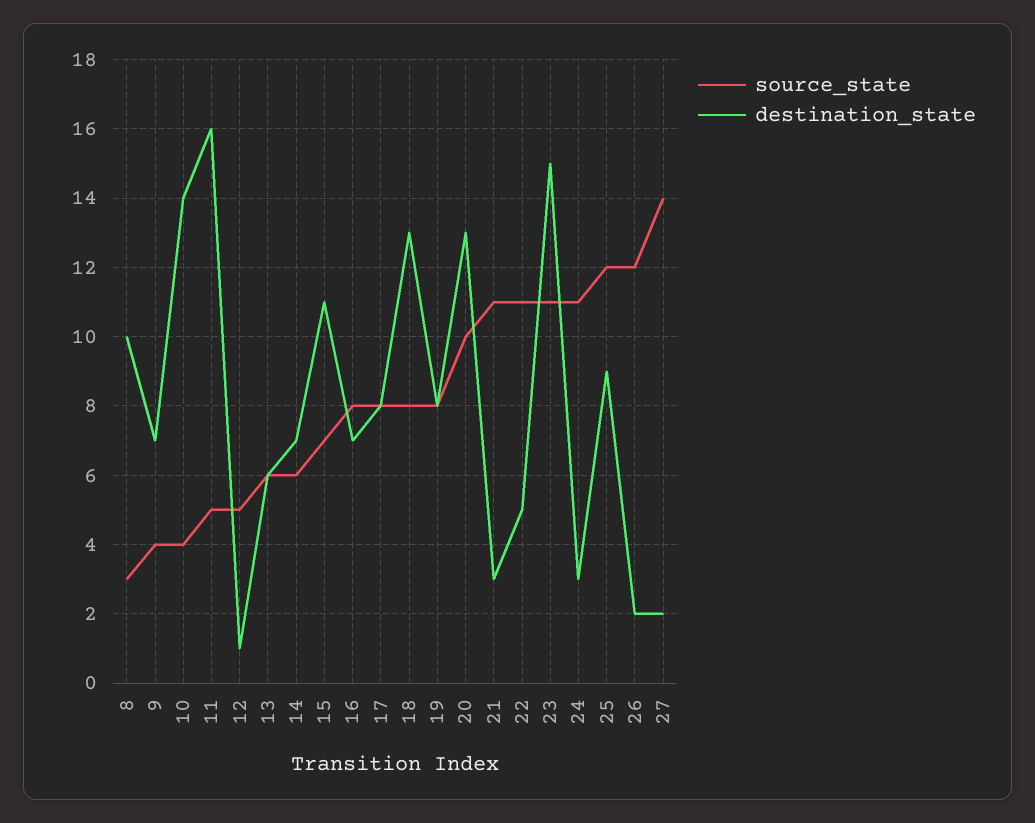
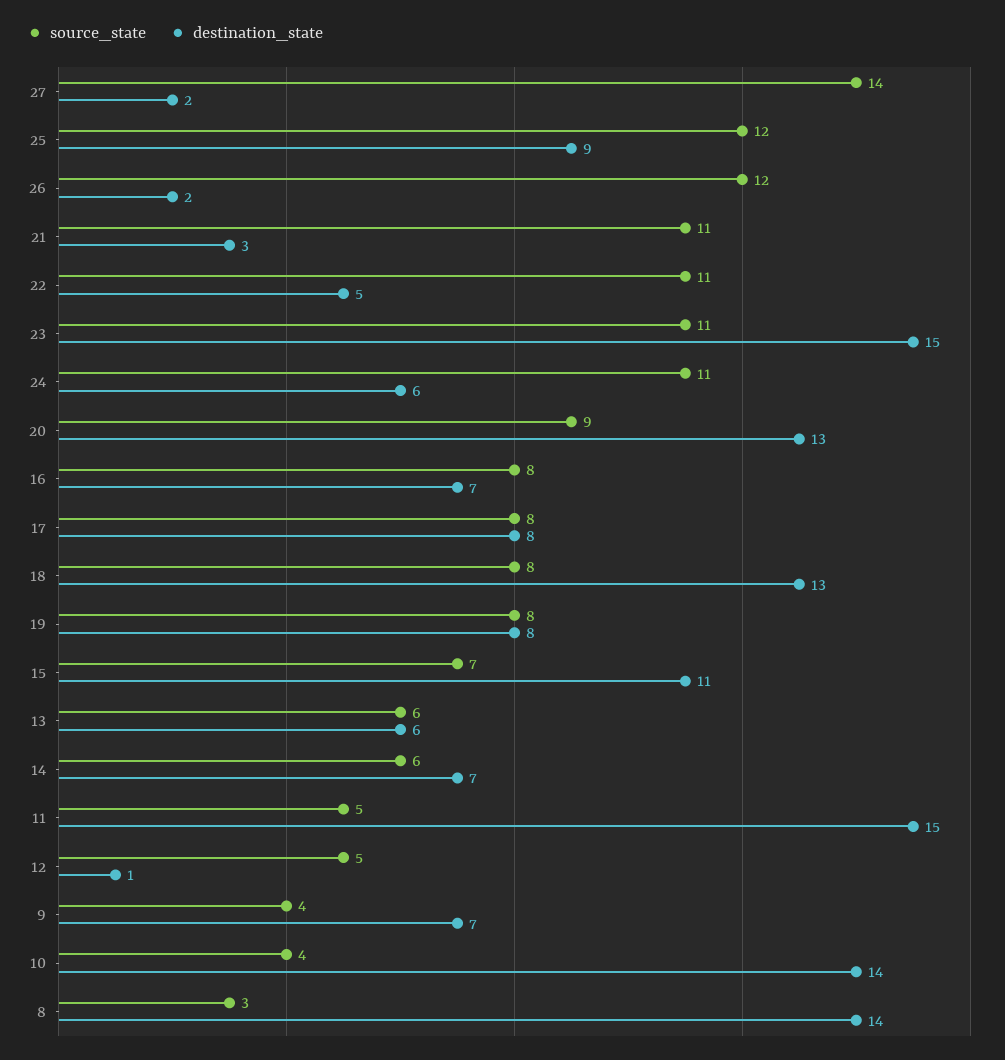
destination_state, 8: 10 -> 14
destination_state, 11: 16 -> 15
source_state, 20: 10 -> 9
destination_state, 24: 3 -> 6

